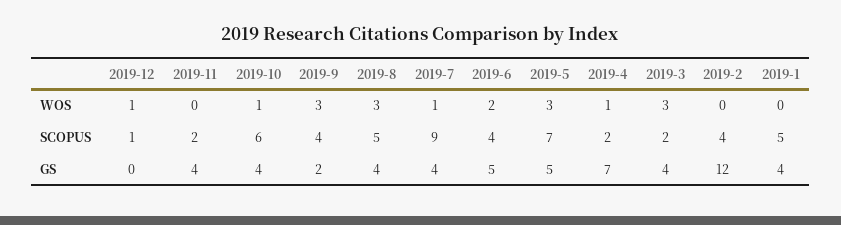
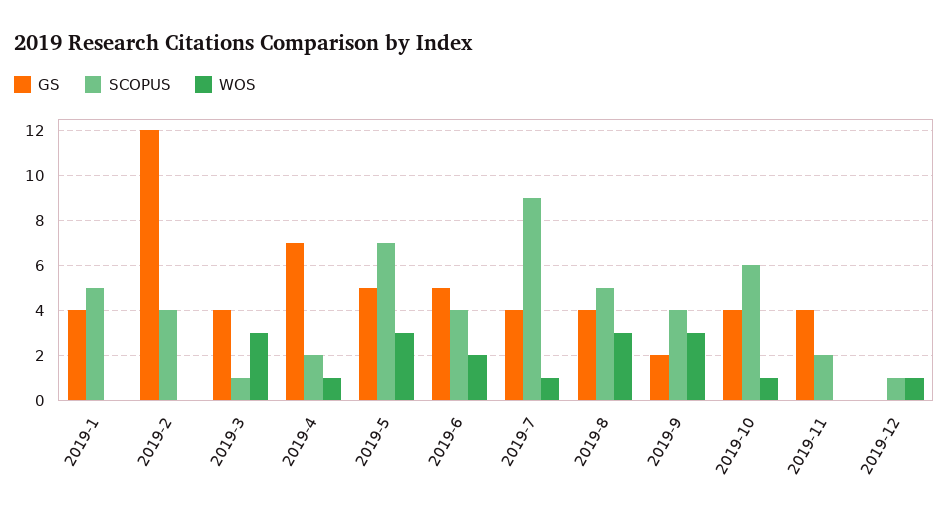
SCOPUS, 2019-3: 2 -> 1

